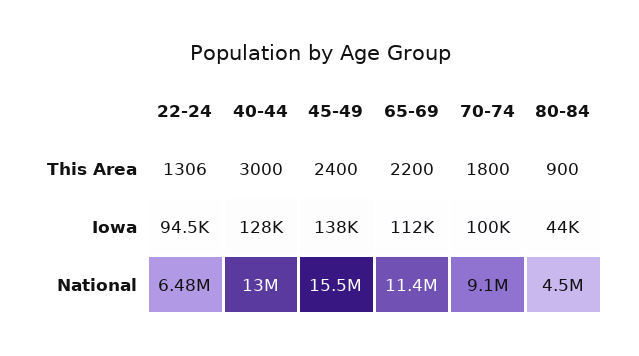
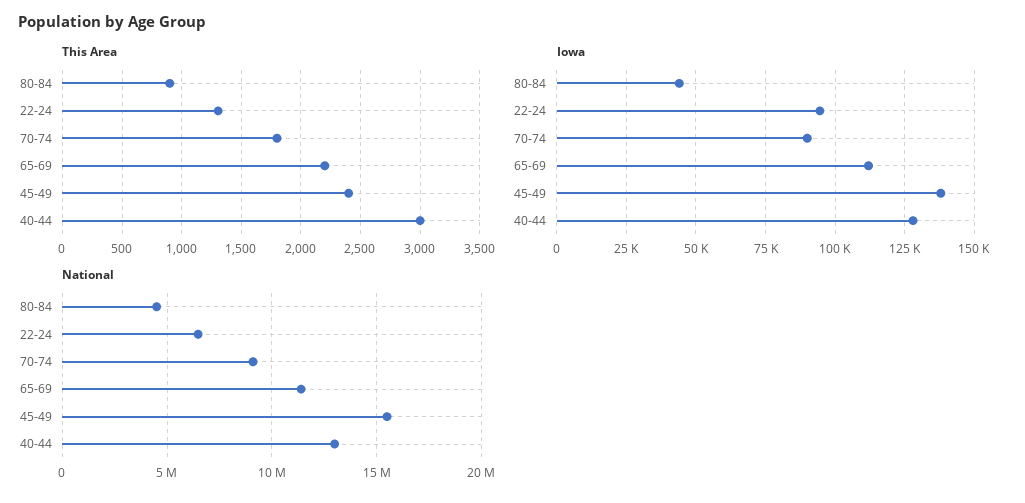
Iowa, 70-74: 100000 -> 90000

